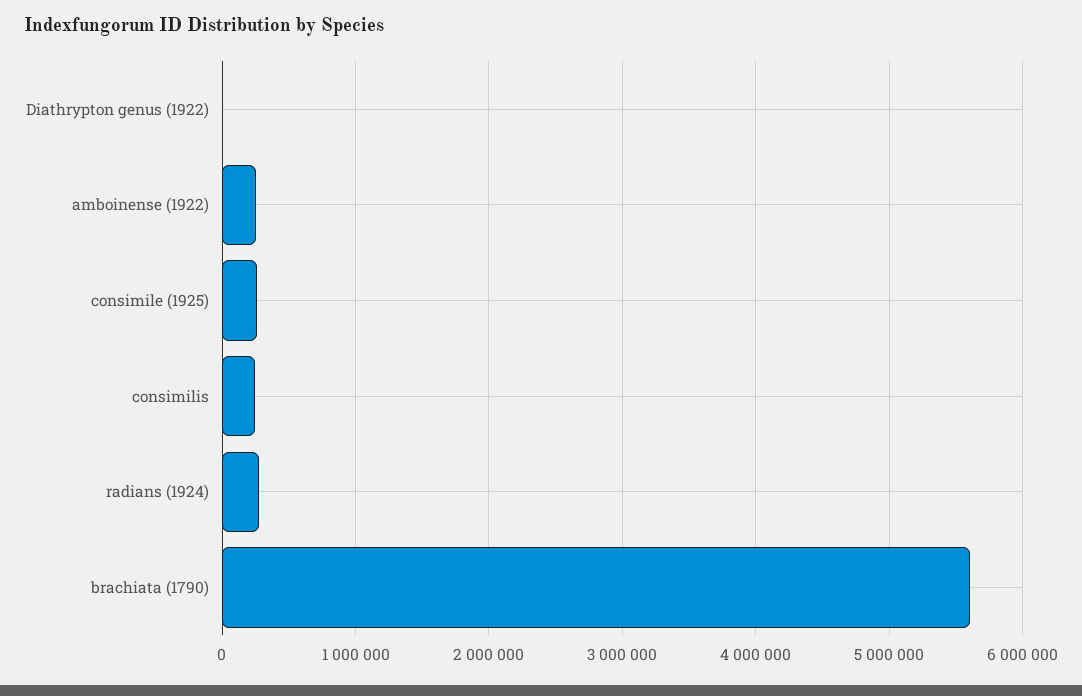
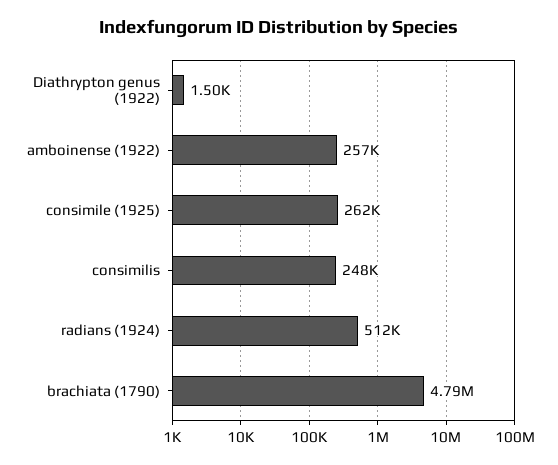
radians (1924): 300000 -> 512000
brachiata (1790): 5600000 -> 4790000

